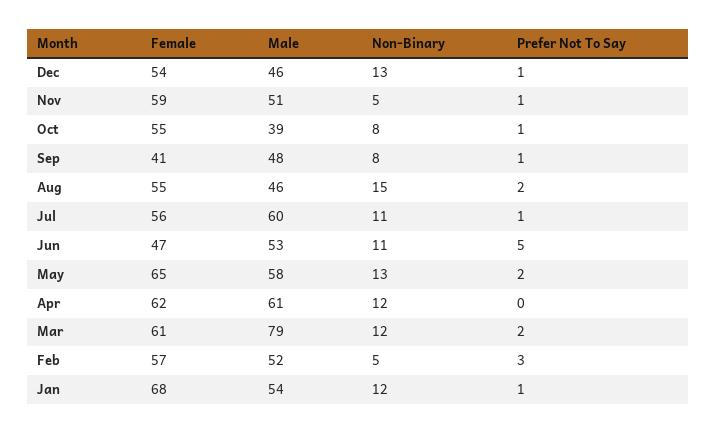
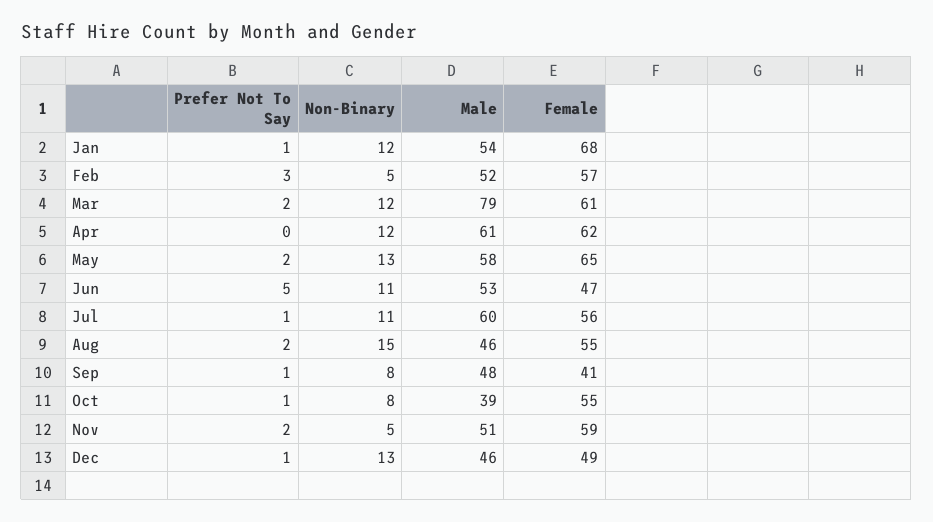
Female, Dec: 54 -> 49
Prefer Not To Say, Nov: 1 -> 2

